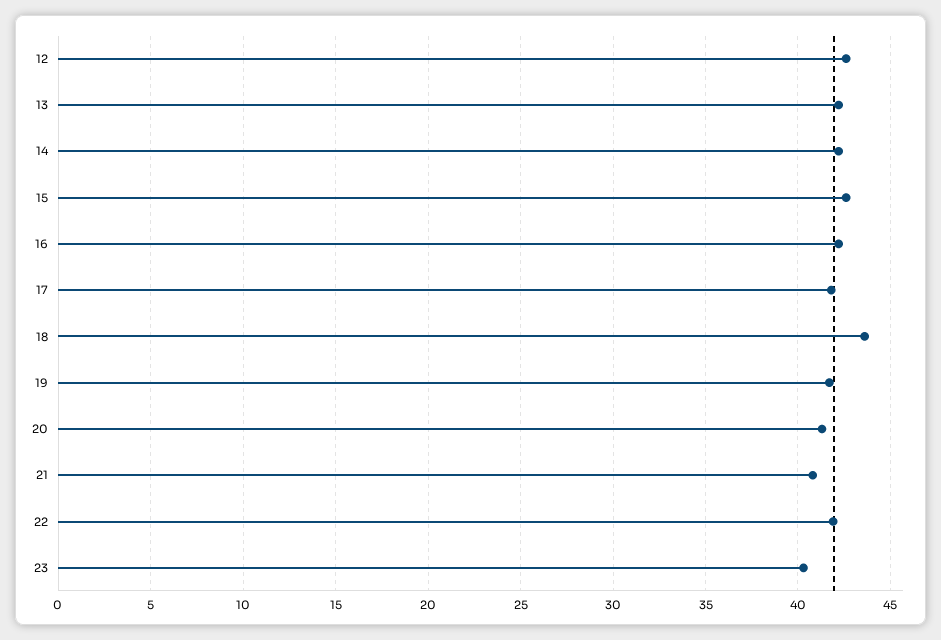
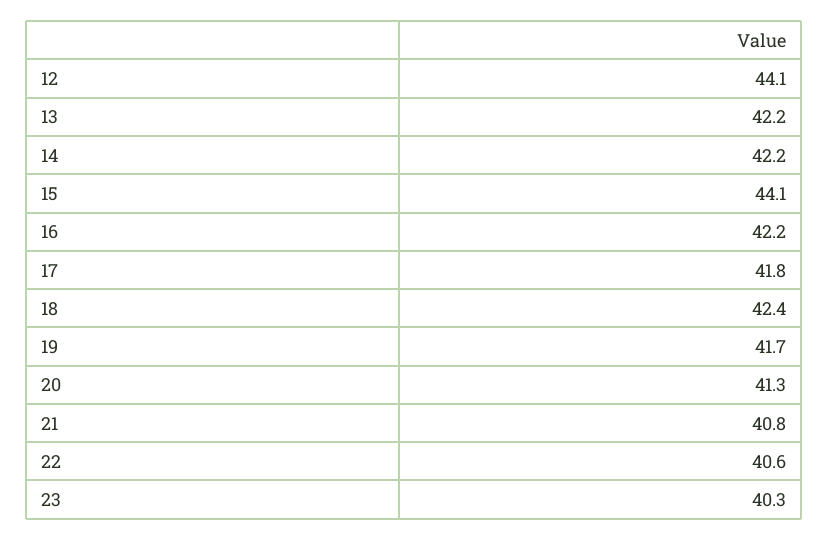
12: 42.5 -> 44.1
15: 42.5 -> 44.1
18: 43.5 -> 42.4
22: 42 -> 40.6

